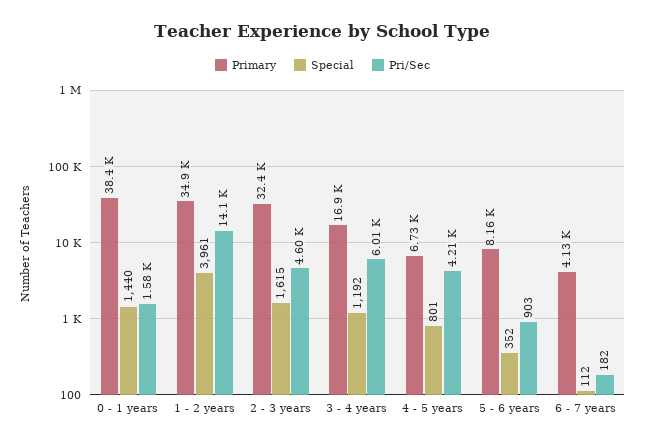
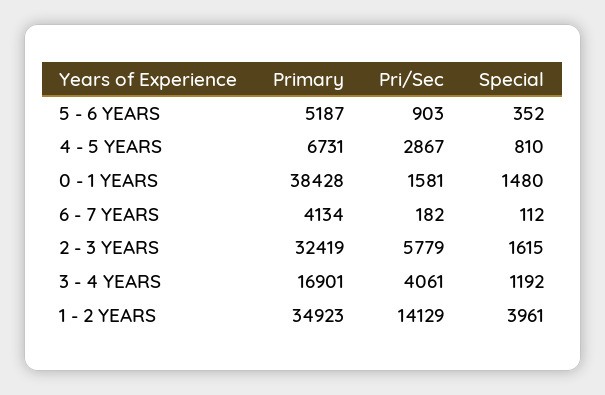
Special, 0 - 1 years: 1440 -> 1480
Pri/Sec, 2 - 3 years: 4600 -> 5779
Pri/Sec, 3 - 4 years: 6010 -> 4061
Special, 4 - 5 years: 801 -> 810
Pri/Sec, 4 - 5 years: 4210 -> 2867
Primary, 5 - 6 years: 8160 -> 5187

